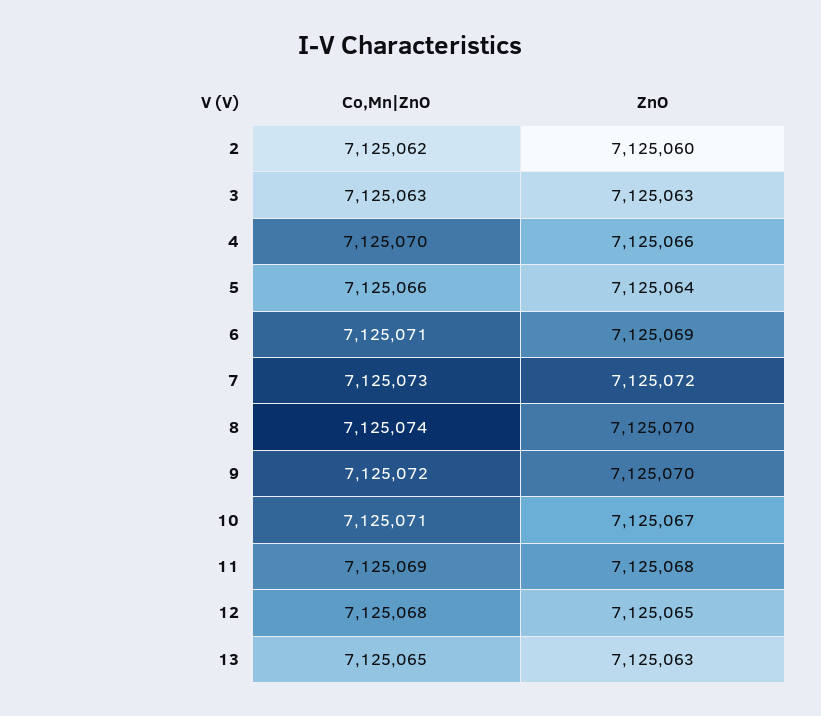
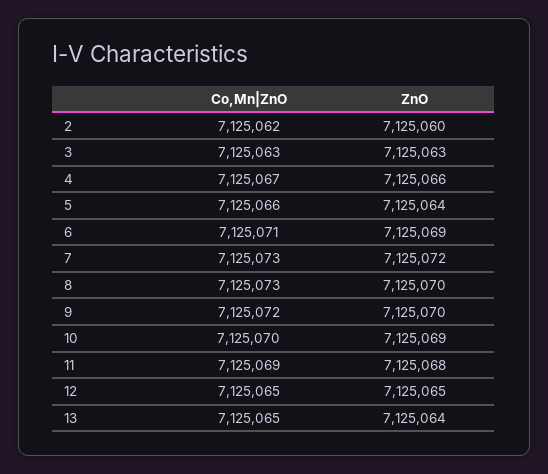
Co,Mn|ZnO, 4: 7125070 -> 7125067
Co,Mn|ZnO, 8: 7125074 -> 7125073
Co,Mn|ZnO, 10: 7125071 -> 7125070
ZnO, 10: 7125067 -> 7125069
Co,Mn|ZnO, 12: 7125068 -> 7125065
ZnO, 13: 7125063 -> 7125064

